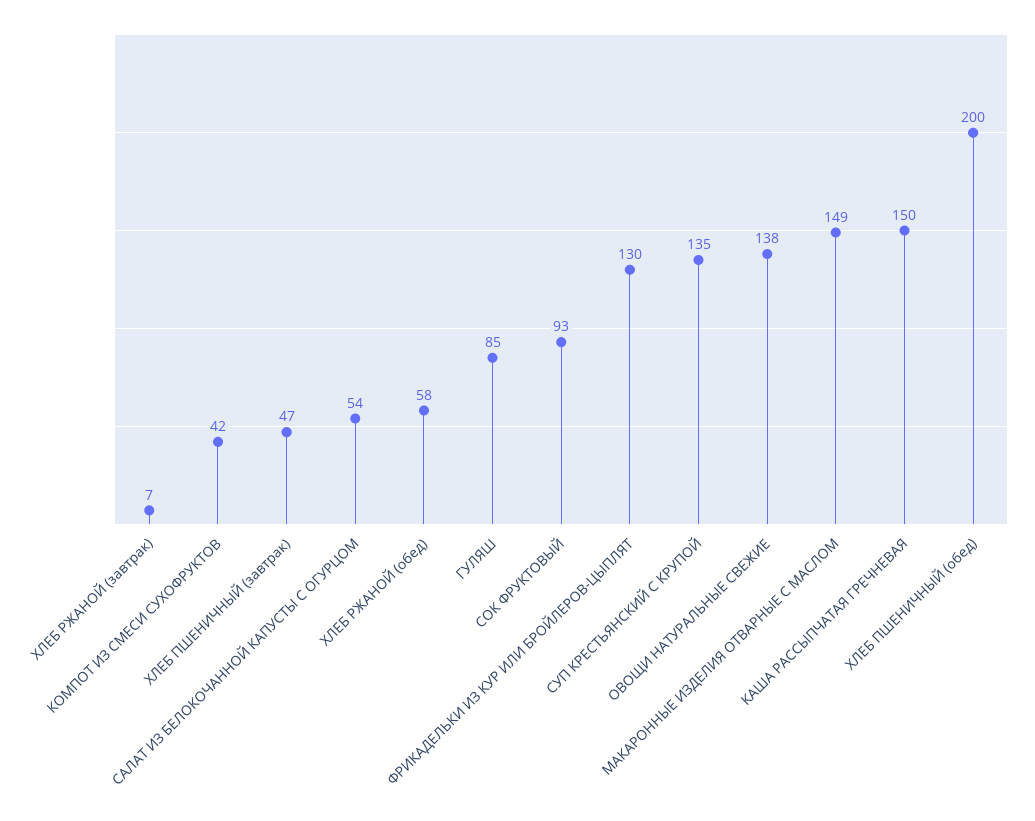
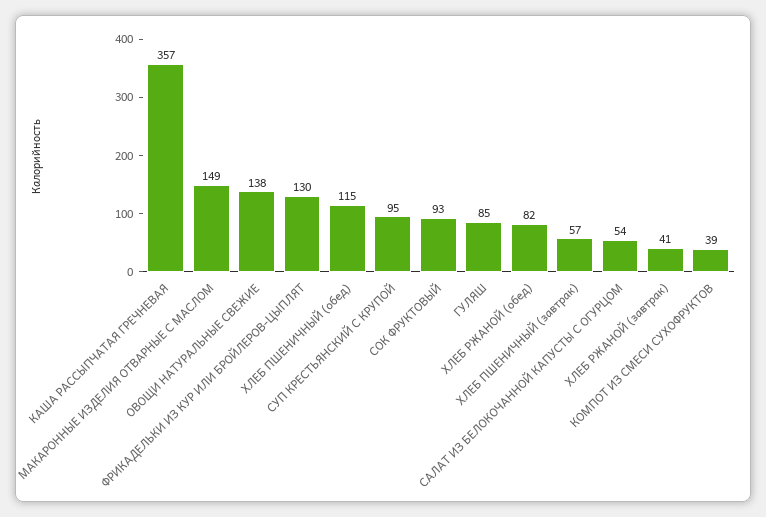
ХЛЕБ РЖАНОЙ (завтрак): 7 -> 41
КОМПОТ ИЗ СМЕСИ СУХОФРУКТОВ: 42 -> 39
ХЛЕБ ПШЕНИЧНЫЙ (завтрак): 47 -> 57
ХЛЕБ РЖАНОЙ (обед): 58 -> 82
СУП КРЕСТЬЯНСКИЙ С КРУПОЙ: 135 -> 95
КАША РАССЫПЧАТАЯ ГРЕЧНЕВАЯ: 150 -> 357
ХЛЕБ ПШЕНИЧНЫЙ (обед): 200 -> 115

